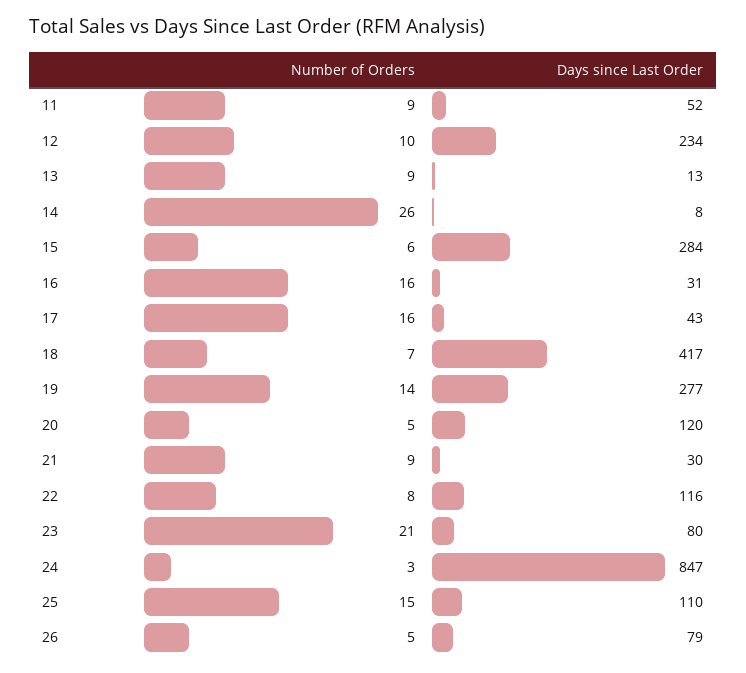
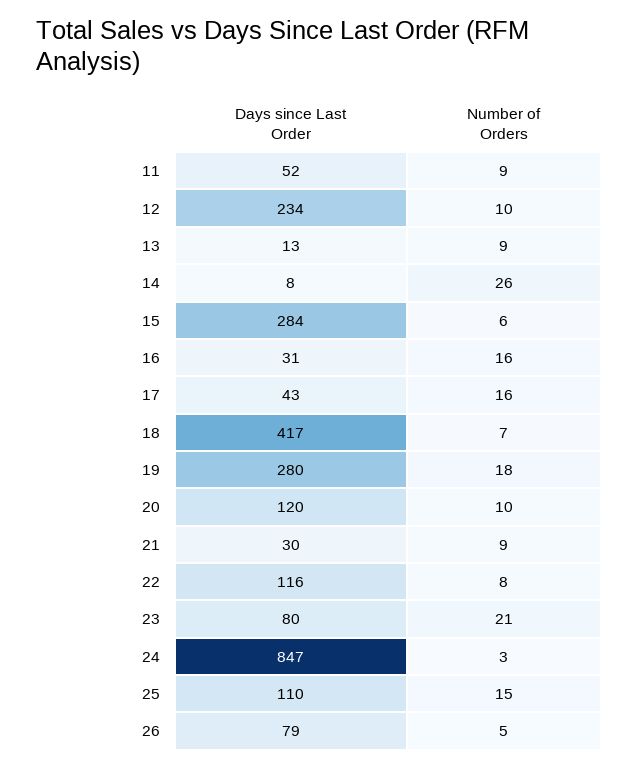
Number of Orders, 19: 14 -> 18
Days since Last Order, 19: 277 -> 280
Number of Orders, 20: 5 -> 10

